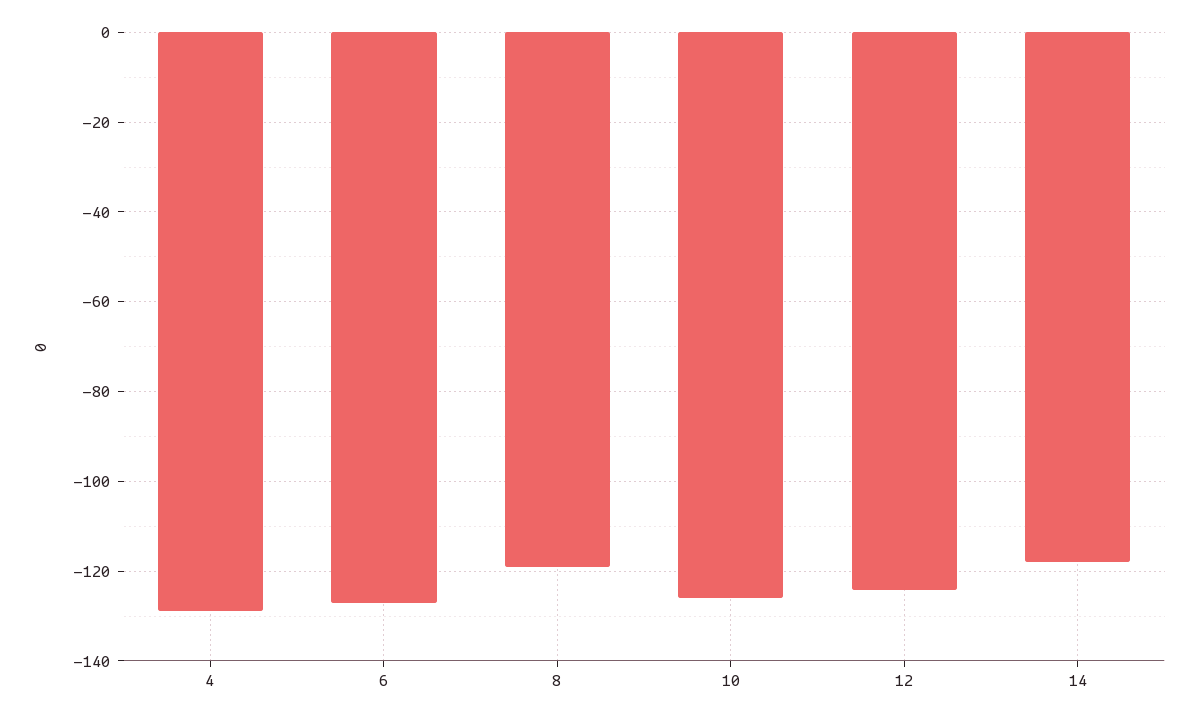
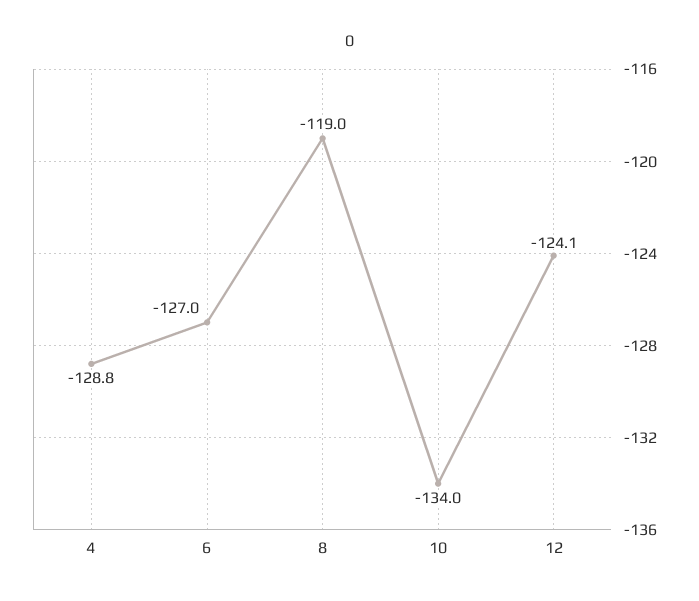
10: -126 -> -134
14: -118 -> none

